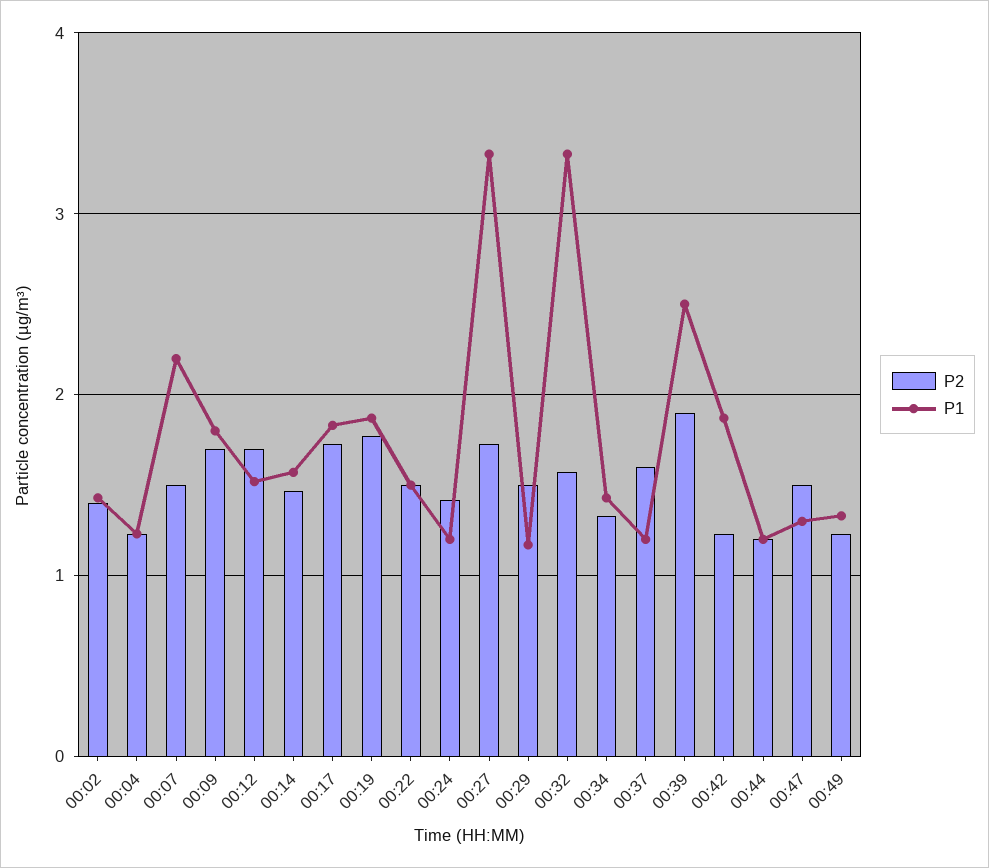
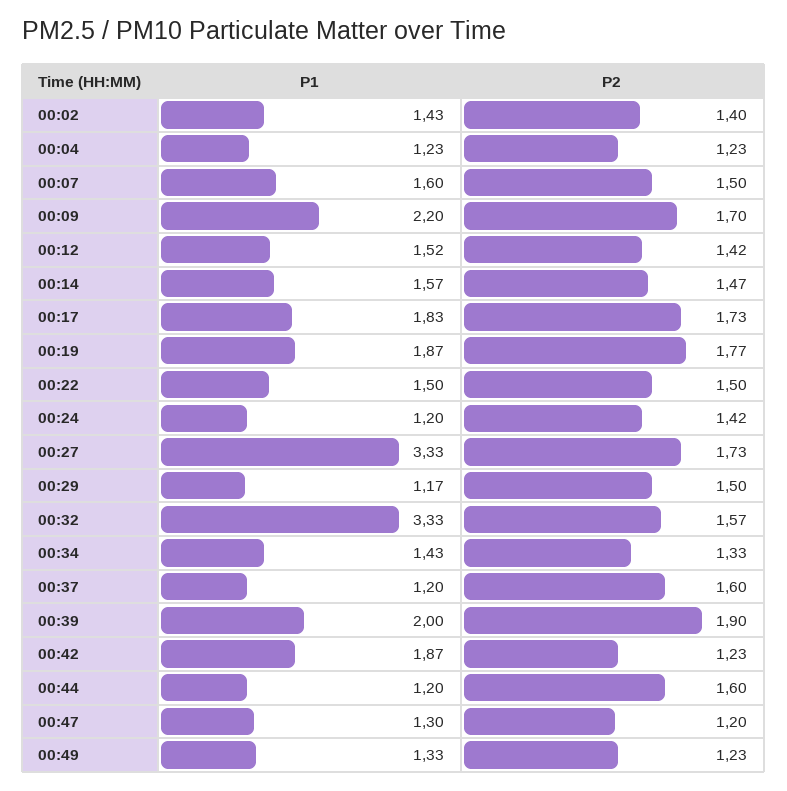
P1, 00:07: 2.2 -> 1.6
P1, 00:09: 1.8 -> 2.2
P2, 00:12: 1.7 -> 1.42
P1, 00:39: 2.5 -> 2
P2, 00:44: 1.2 -> 1.6
P2, 00:47: 1.5 -> 1.2

